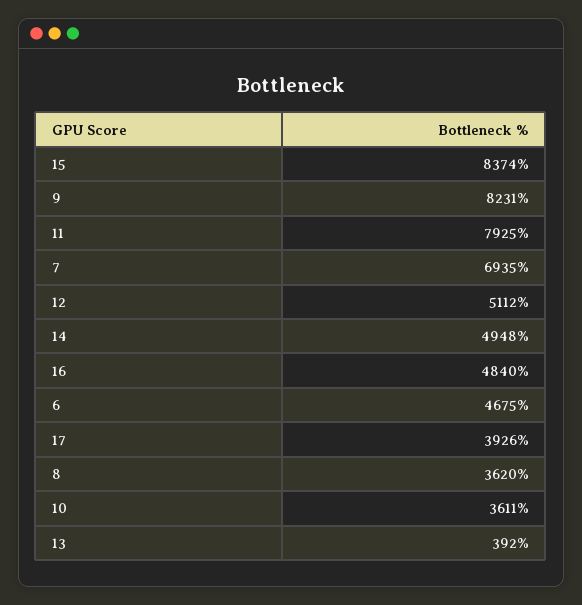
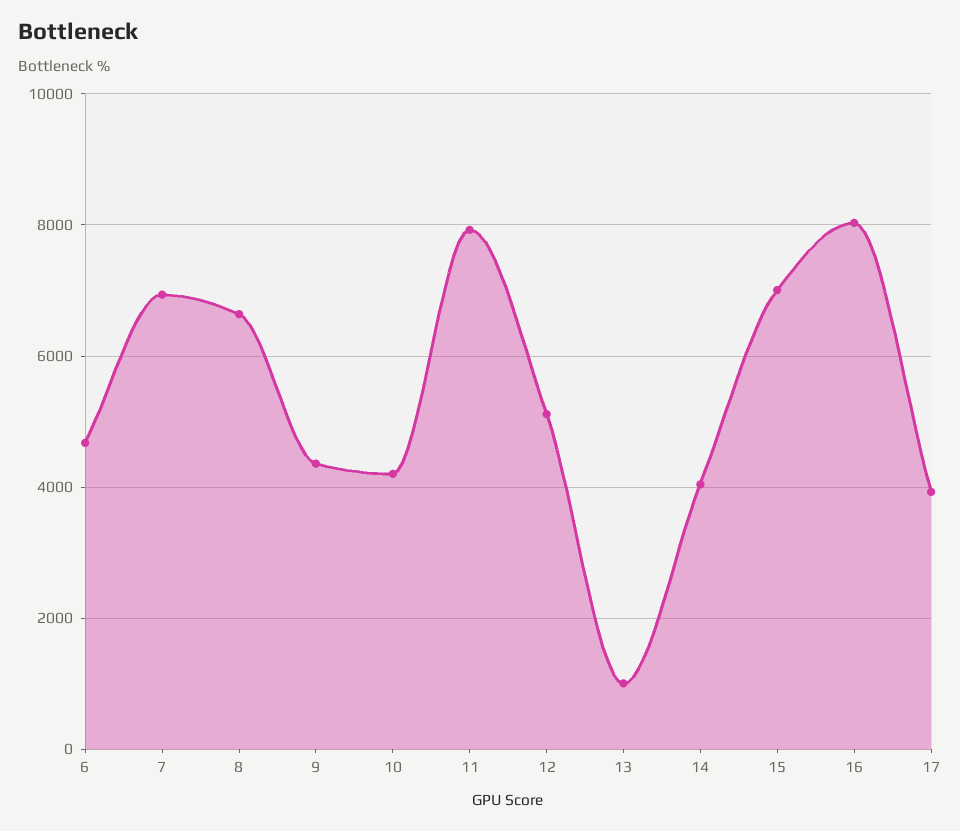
15: 8374 -> 7000
9: 8231 -> 4400
14: 4948 -> 4000
16: 4840 -> 8000
8: 3620 -> 6600
10: 3611 -> 4200
13: 392 -> 1000

